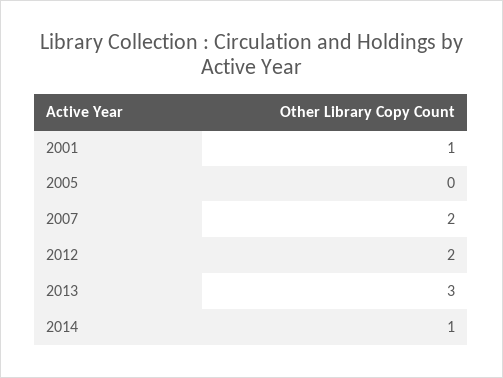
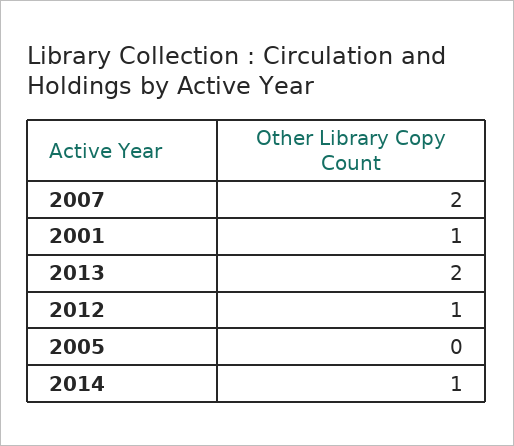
2012: 2 -> 1
2013: 3 -> 2

